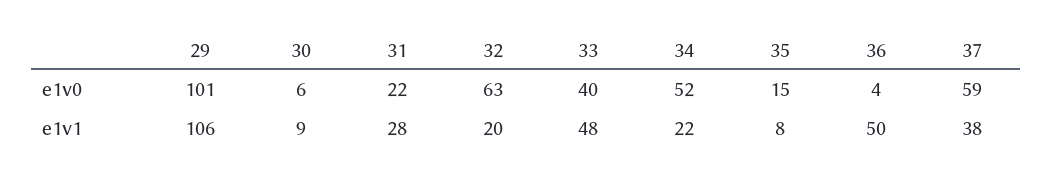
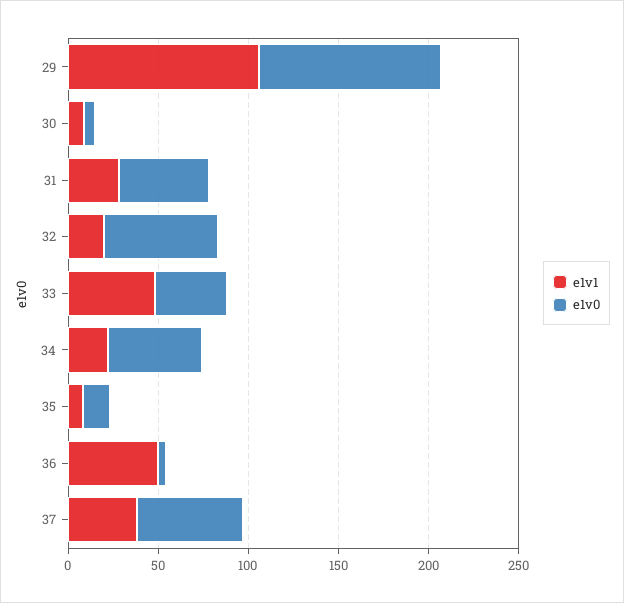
e1v0, 31: 22 -> 50

